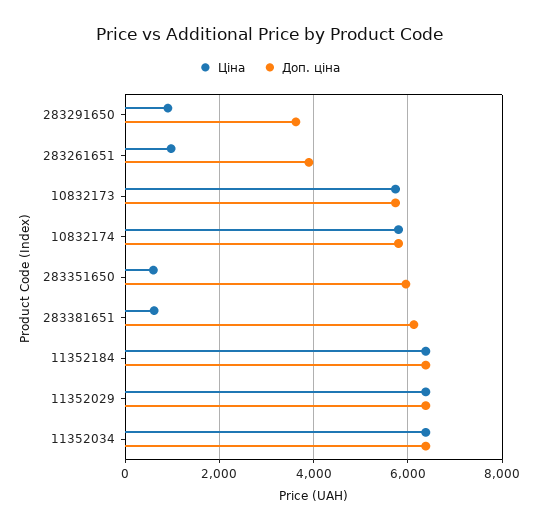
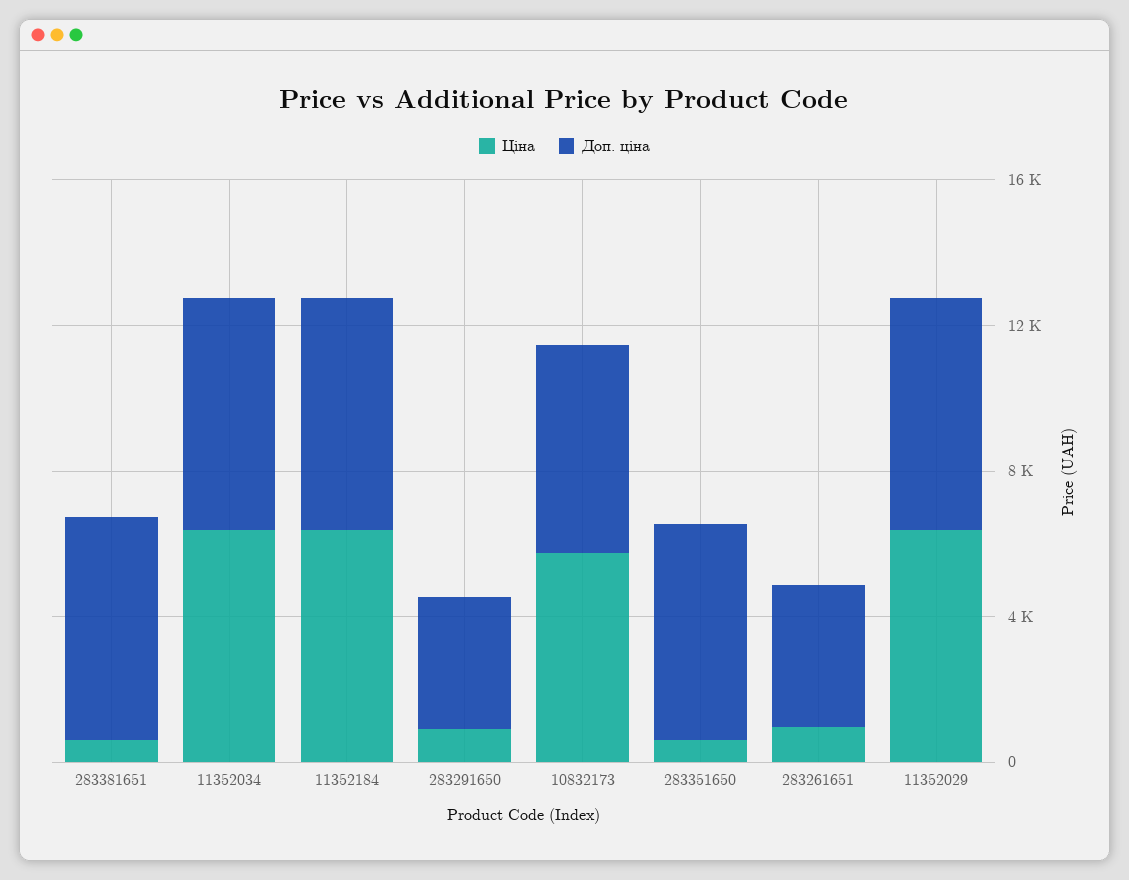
Ціна, 10832174: 5800 -> none
Доп. ціна, 10832174: 5800 -> none

